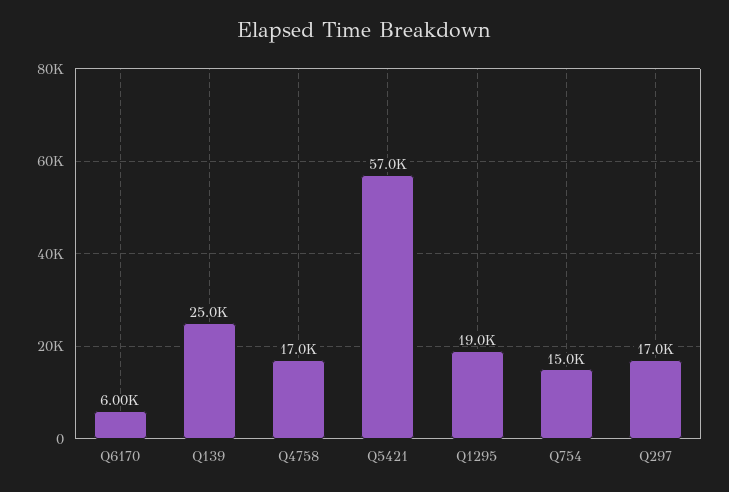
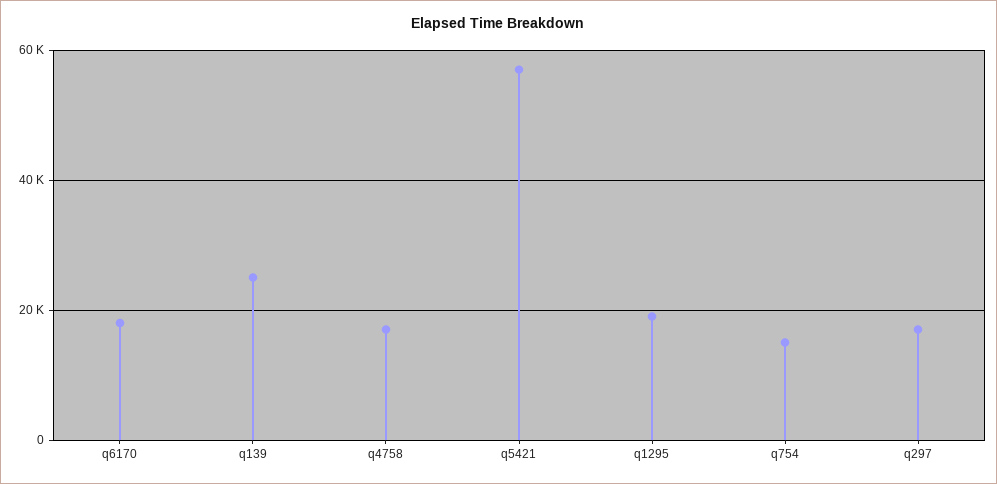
Q6170: 6000 -> 18000

